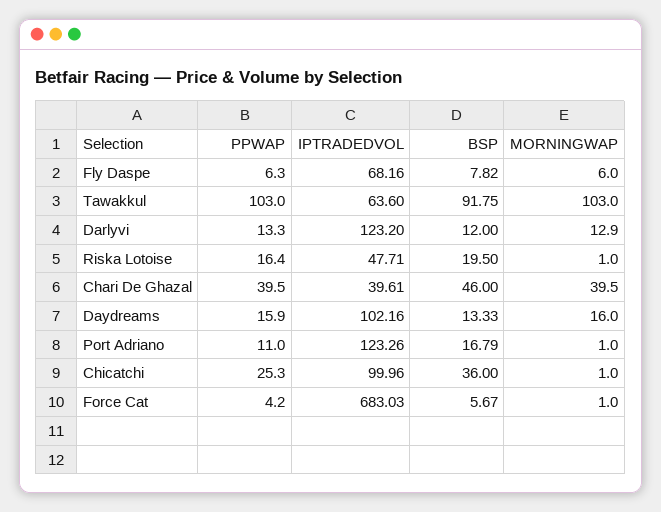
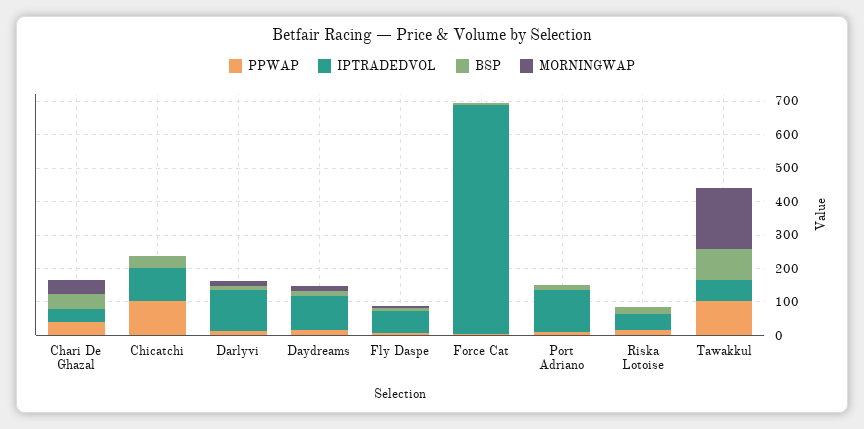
MORNINGWAP, Tawakkul: 103 -> 175
PPWAP, Chicatchi: 25.3 -> 100

